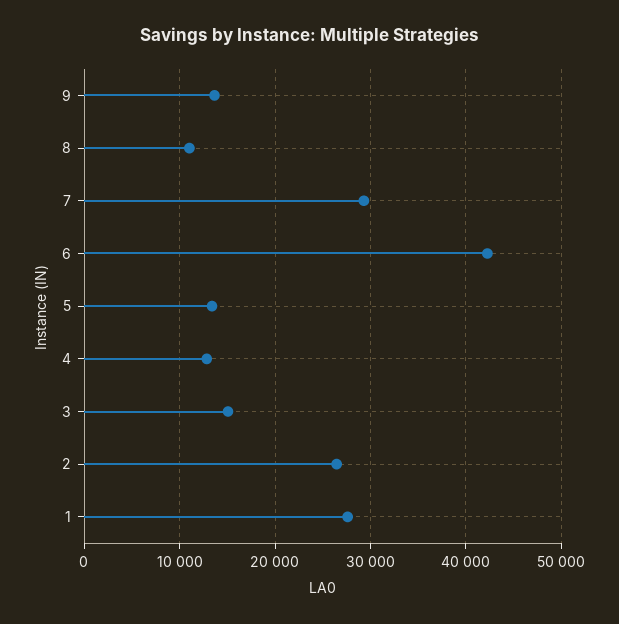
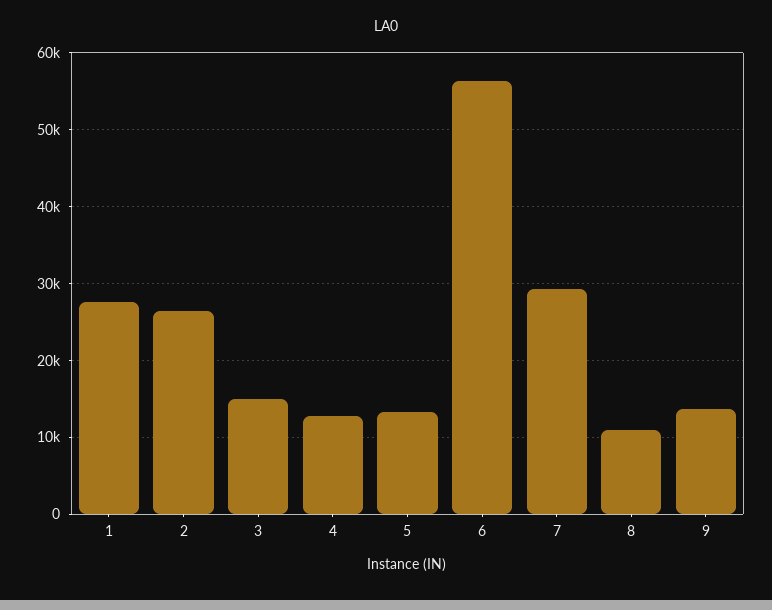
6: 42000 -> 56000

